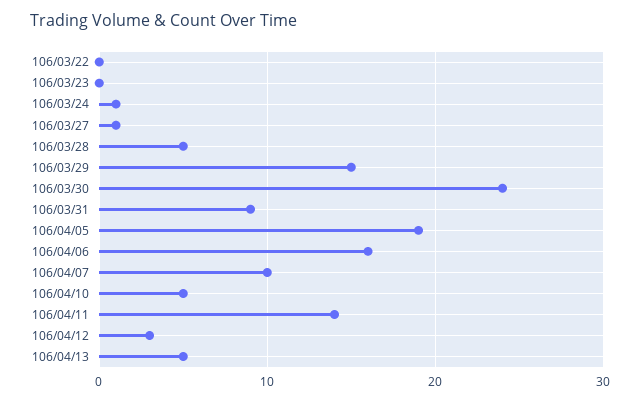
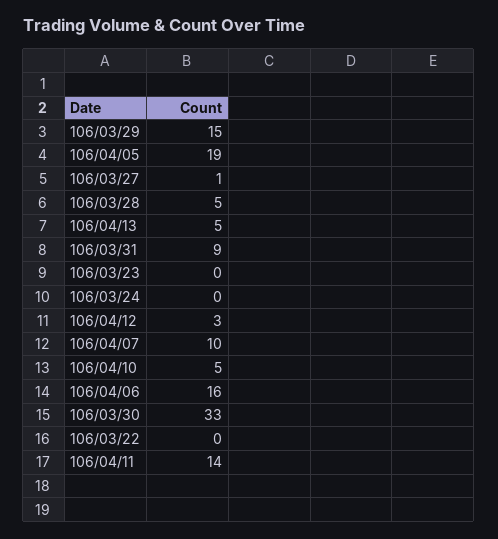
106/03/24: 1 -> 0
106/03/30: 24 -> 33

